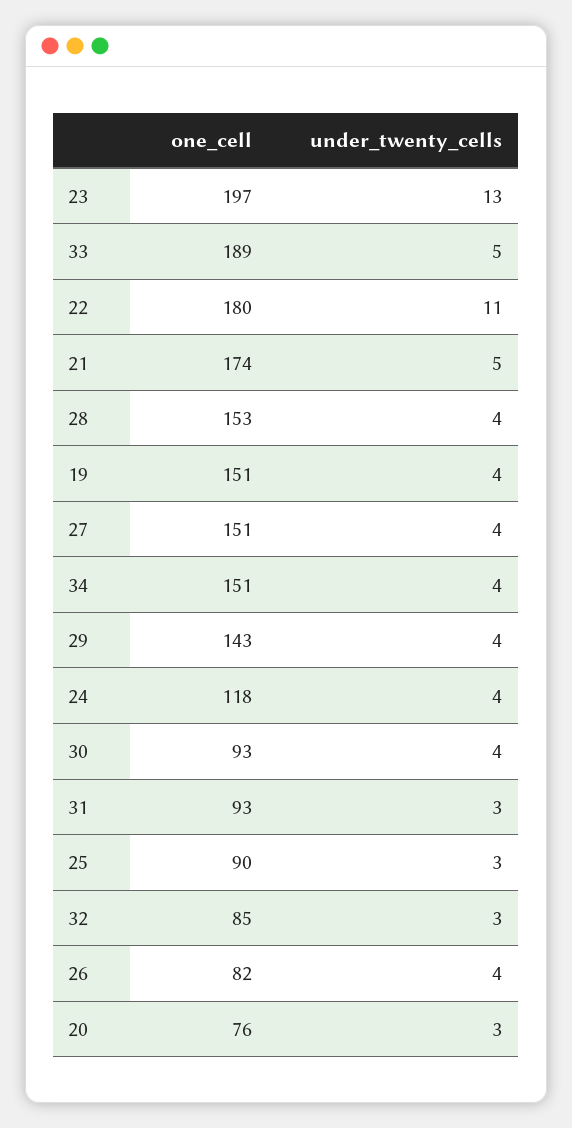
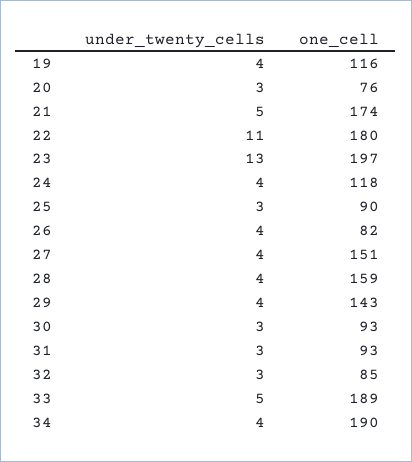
one_cell, 28: 153 -> 159
one_cell, 19: 151 -> 116
one_cell, 34: 151 -> 190
under_twenty_cells, 30: 4 -> 3

